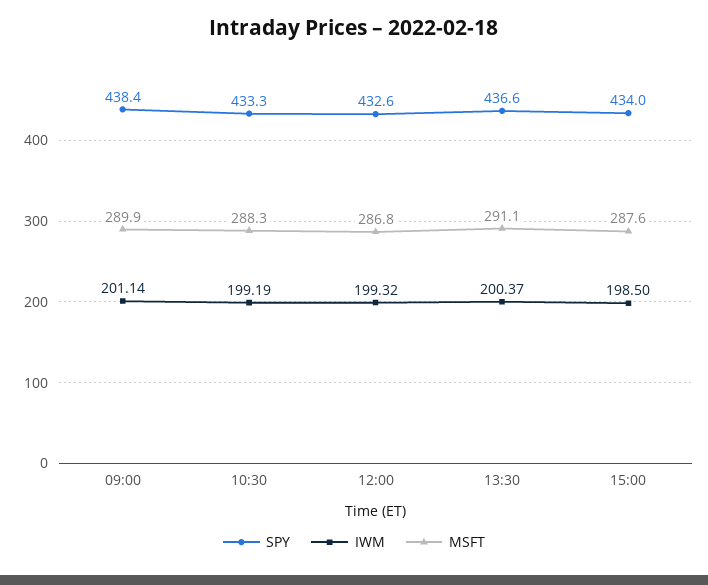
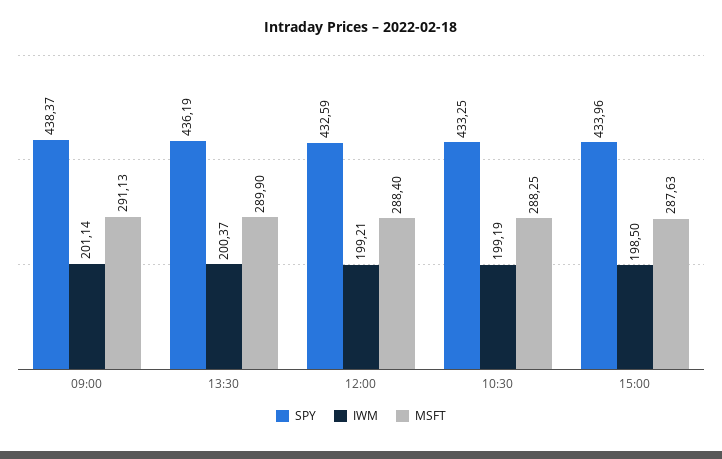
MSFT, 09:00: 289.9 -> 291.13
IWM, 12:00: 199.32 -> 199.21
MSFT, 12:00: 286.8 -> 288.4
SPY, 13:30: 436.6 -> 436.19
MSFT, 13:30: 291.1 -> 289.9

